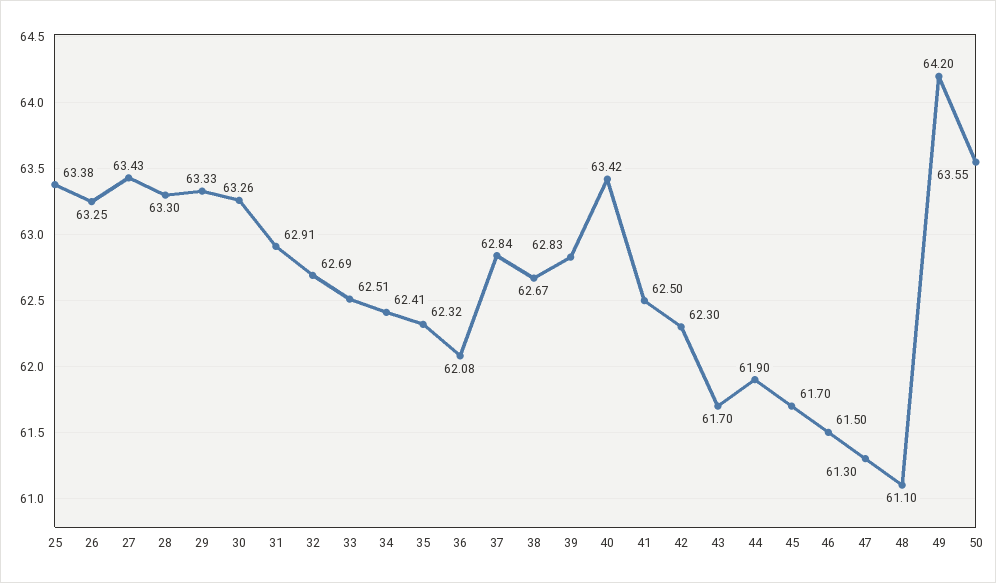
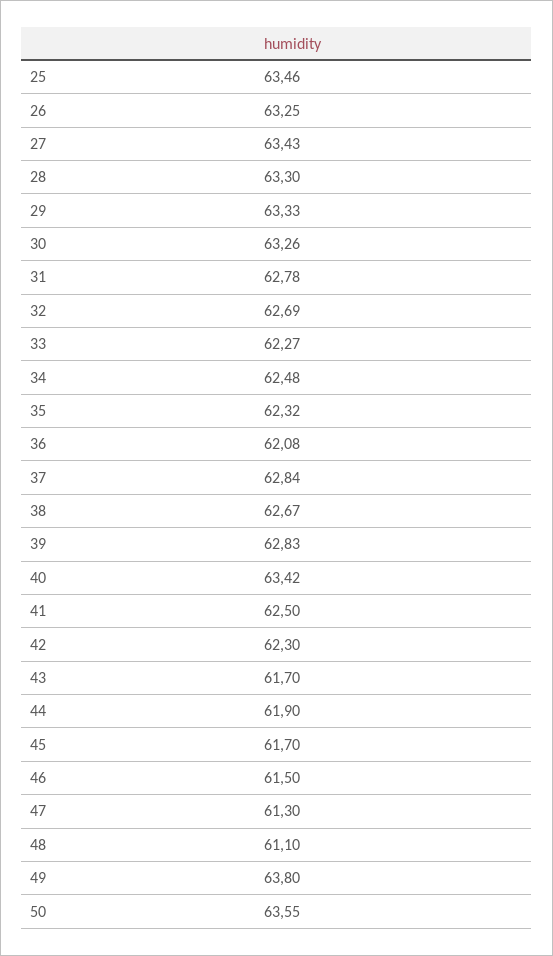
25: 63.38 -> 63.46
31: 62.91 -> 62.78
33: 62.51 -> 62.27
34: 62.41 -> 62.48
49: 64.2 -> 63.8

